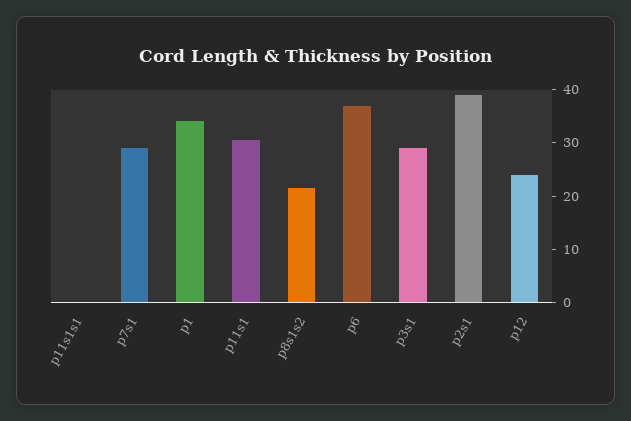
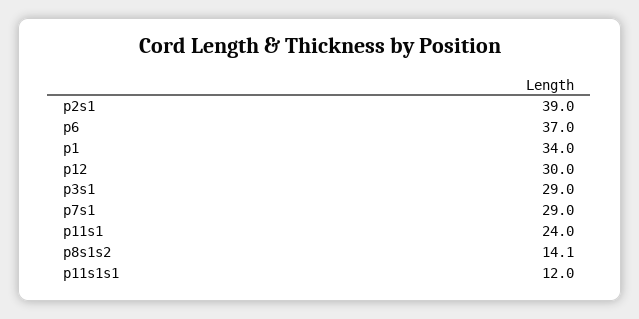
p11s1s1: 0 -> 12
p11s1: 30 -> 24
p8s1s2: 22 -> 14.1
p12: 24 -> 30

